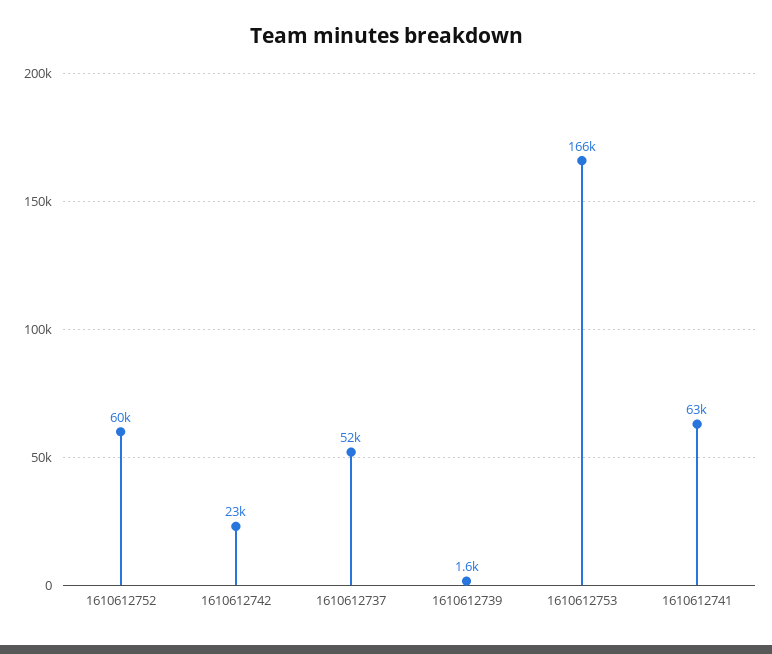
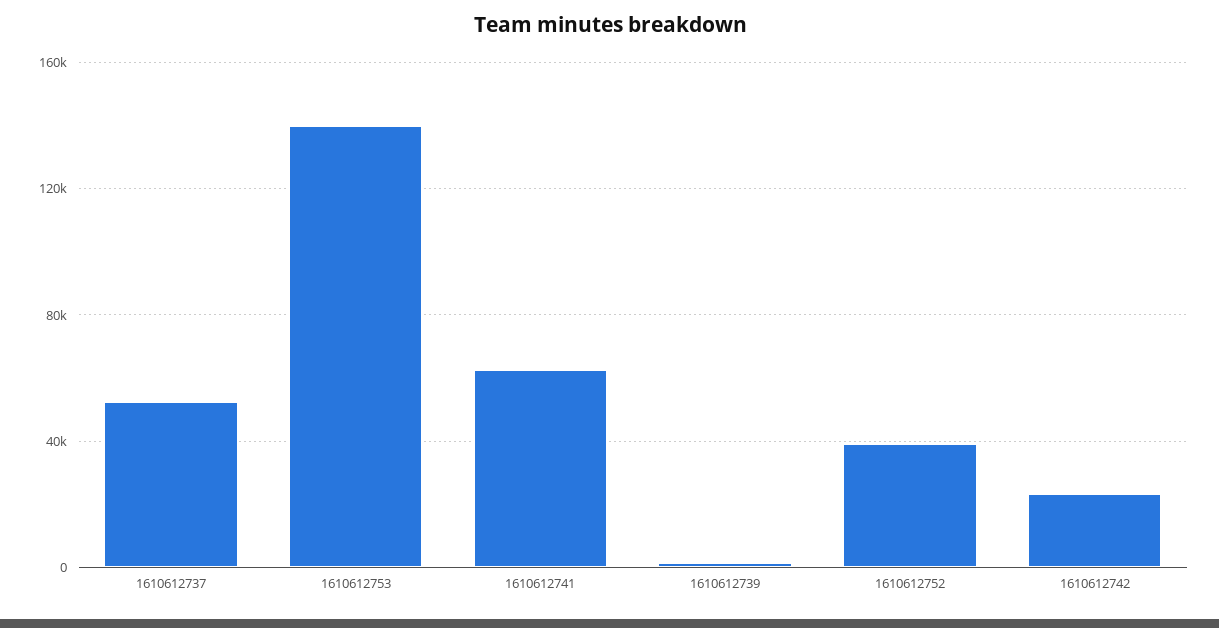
1610612752: 60000 -> 40000
1610612753: 166000 -> 140000

